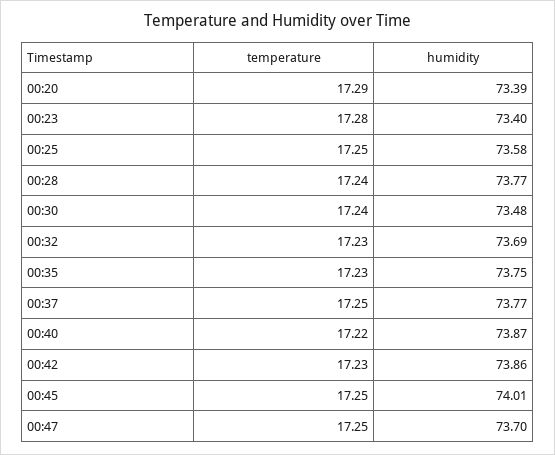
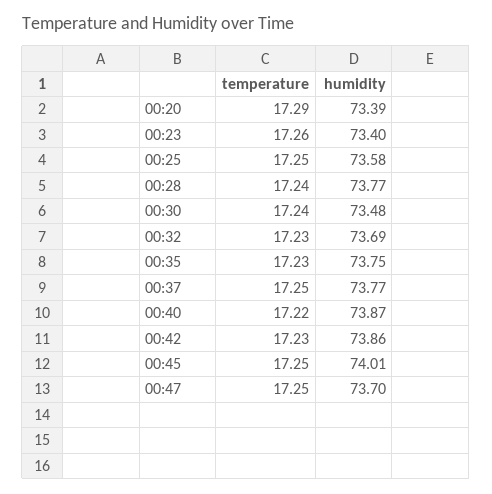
temperature, 00:23: 17.28 -> 17.26

